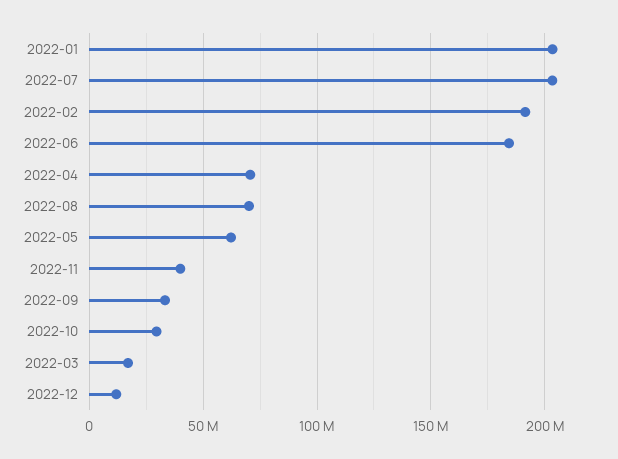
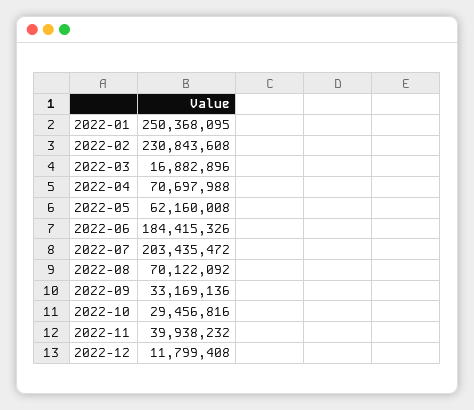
2022-01: 205000000 -> 250368095
2022-02: 190000000 -> 230843608

